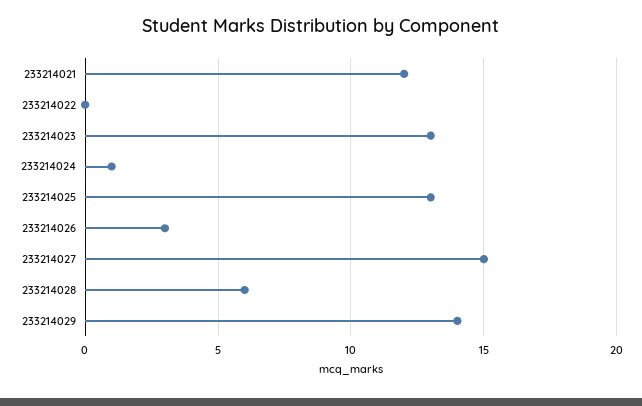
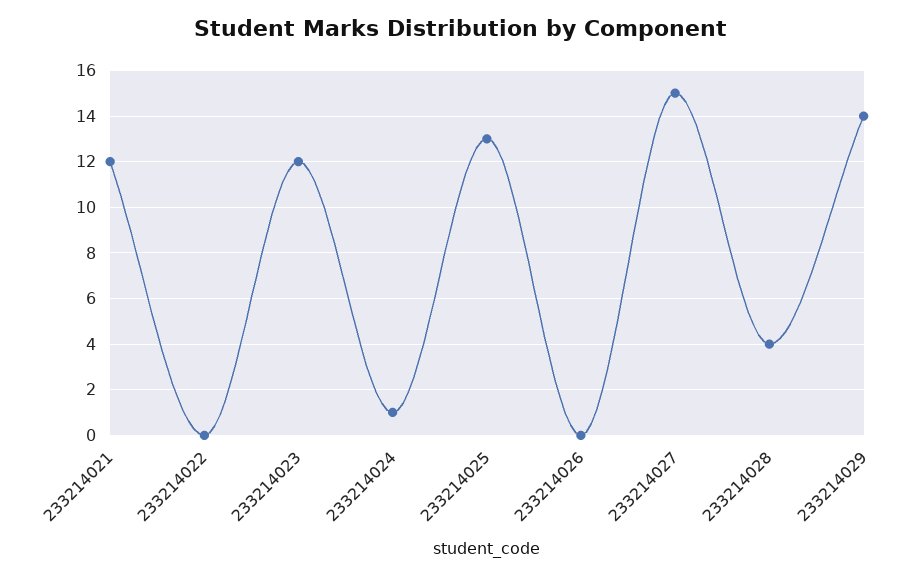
233214023: 13 -> 12
233214026: 3 -> 0
233214028: 6 -> 4

